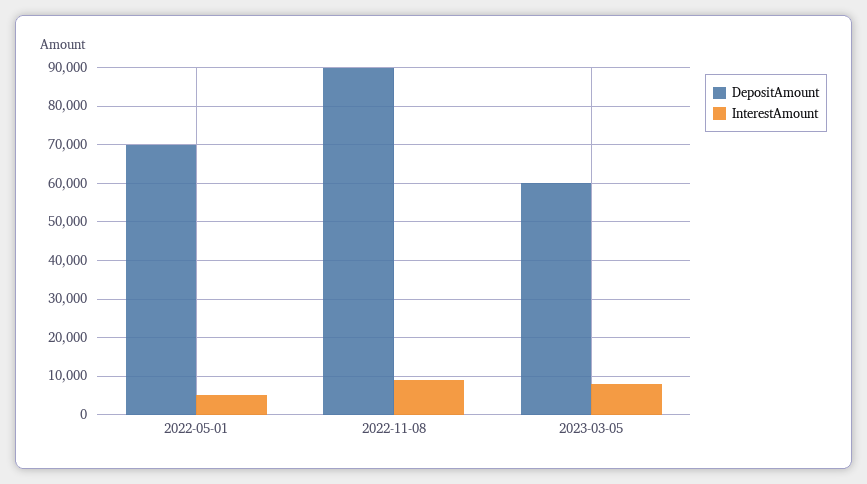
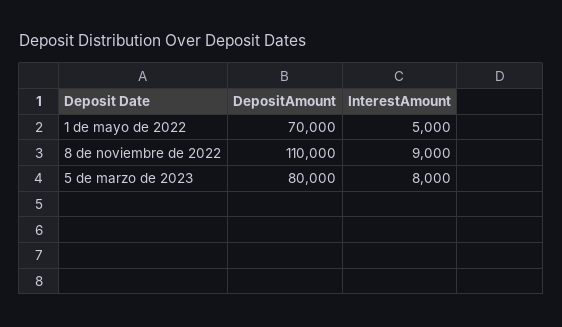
DepositAmount, 2022-11-08: 90000 -> 110000
DepositAmount, 2023-03-05: 60000 -> 80000

